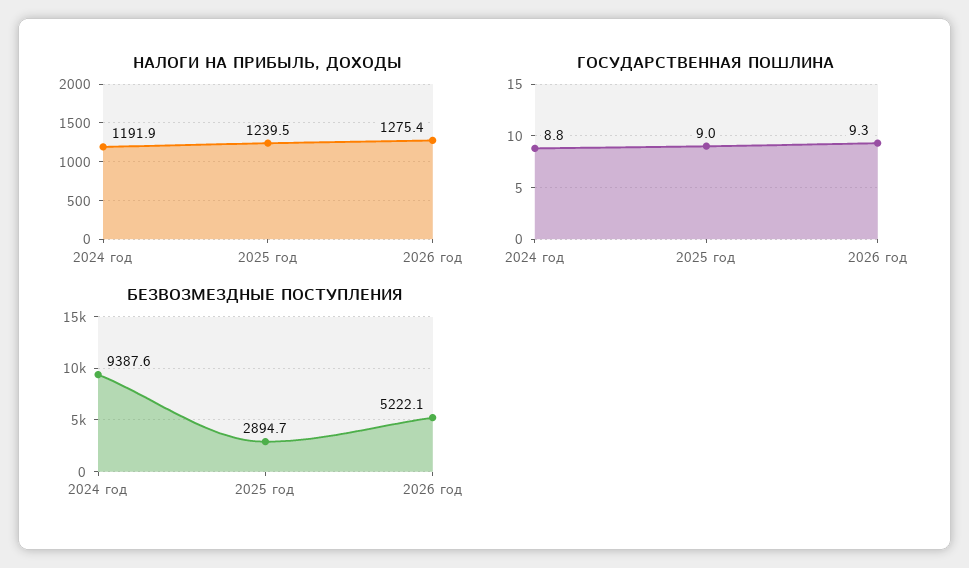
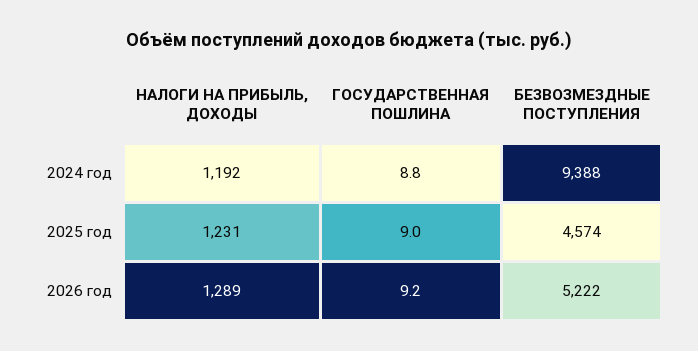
НАЛОГИ НА ПРИБЫЛЬ, ДОХОДЫ, 2025 год: 1239.5 -> 1231
НАЛОГИ НА ПРИБЫЛЬ, ДОХОДЫ, 2026 год: 1275.4 -> 1289
ГОСУДАРСТВЕННАЯ ПОШЛИНА, 2026 год: 9.3 -> 9.2
БЕЗВОЗМЕЗДНЫЕ ПОСТУПЛЕНИЯ, 2025 год: 2894.7 -> 4574

